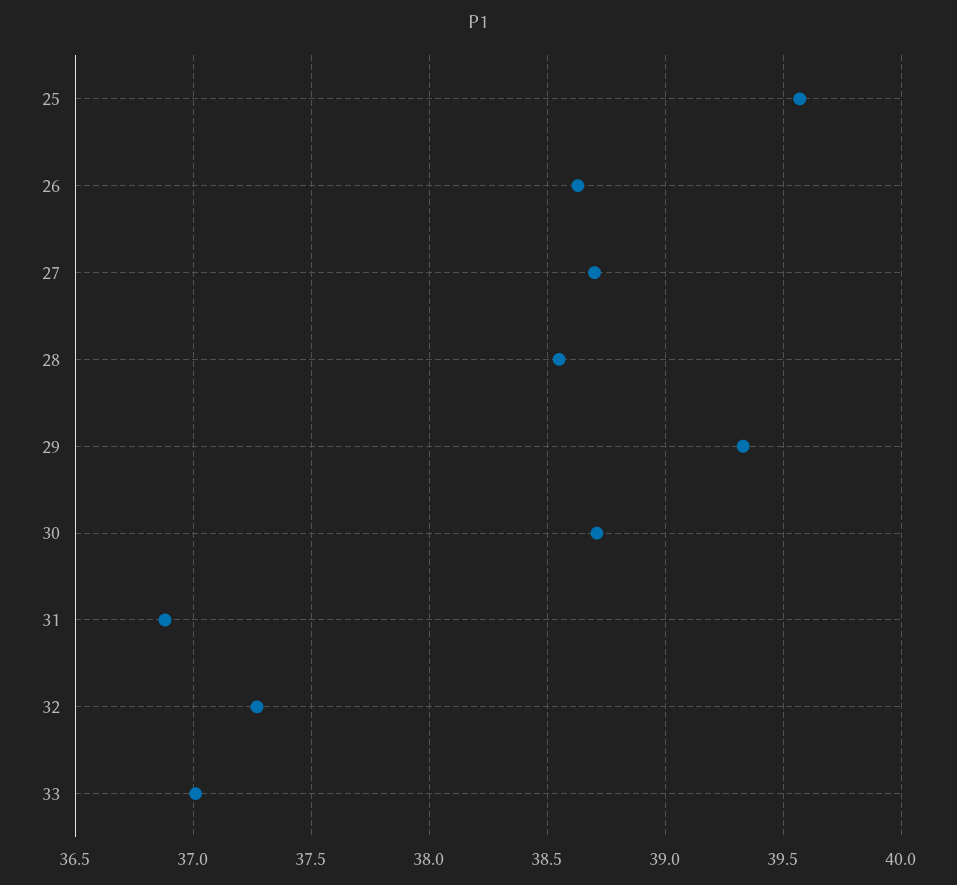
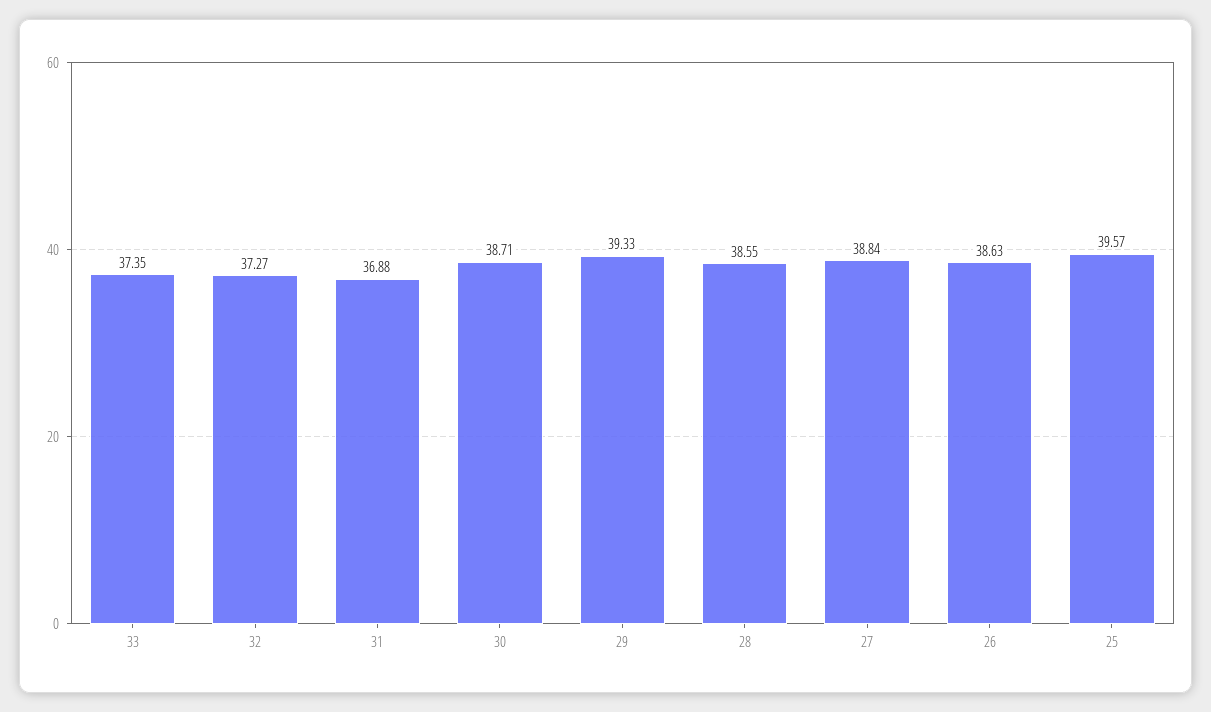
27: 38.7 -> 38.84
33: 37 -> 37.35

